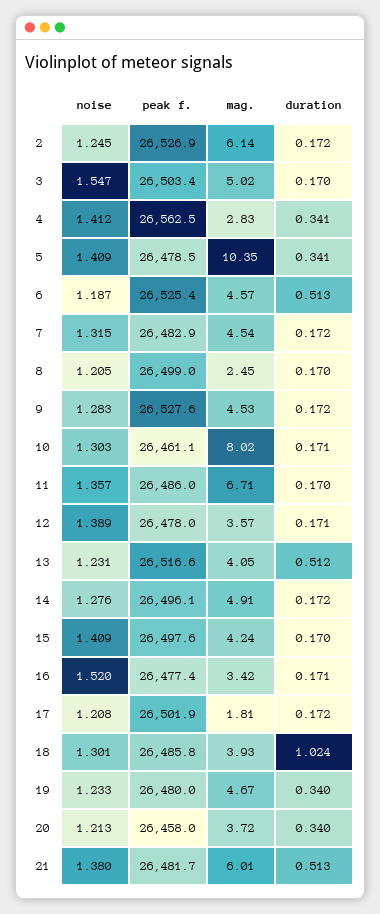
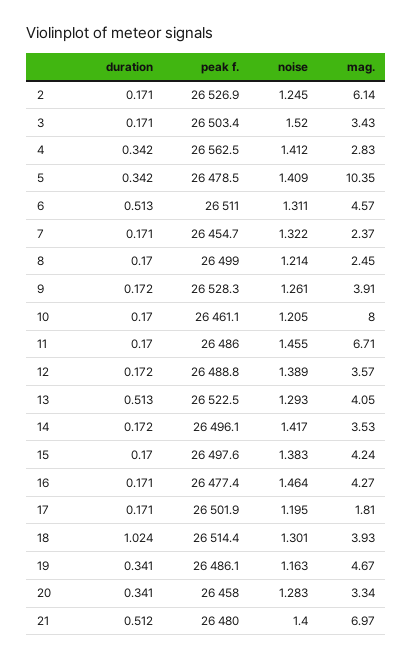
duration, 2: 0.172 -> 0.171
noise, 3: 1.547 -> 1.52
mag., 3: 5.02 -> 3.43
duration, 3: 0.17 -> 0.171
duration, 4: 0.341 -> 0.342
duration, 5: 0.341 -> 0.342
noise, 6: 1.187 -> 1.311
peak f., 6: 26525.4 -> 26511
noise, 7: 1.315 -> 1.322
peak f., 7: 26482.9 -> 26454.7
mag., 7: 4.54 -> 2.37
duration, 7: 0.172 -> 0.171
noise, 8: 1.205 -> 1.214
noise, 9: 1.283 -> 1.261
peak f., 9: 26527.6 -> 26528.3
mag., 9: 4.53 -> 3.91
noise, 10: 1.303 -> 1.205
mag., 10: 8.02 -> 8
duration, 10: 0.171 -> 0.17
noise, 11: 1.357 -> 1.455
peak f., 12: 26478 -> 26488.8
duration, 12: 0.171 -> 0.172
noise, 13: 1.231 -> 1.293
peak f., 13: 26516.6 -> 26522.5
duration, 13: 0.512 -> 0.513
noise, 14: 1.276 -> 1.417
mag., 14: 4.91 -> 3.53
noise, 15: 1.409 -> 1.383
noise, 16: 1.52 -> 1.464
mag., 16: 3.42 -> 4.27
noise, 17: 1.208 -> 1.195
duration, 17: 0.172 -> 0.171
peak f., 18: 26485.8 -> 26514.4
noise, 19: 1.233 -> 1.163
peak f., 19: 26480 -> 26486.1
duration, 19: 0.34 -> 0.341
noise, 20: 1.213 -> 1.283
mag., 20: 3.72 -> 3.34
duration, 20: 0.34 -> 0.341
noise, 21: 1.38 -> 1.4
peak f., 21: 26481.7 -> 26480
mag., 21: 6.01 -> 6.97
duration, 21: 0.513 -> 0.512

